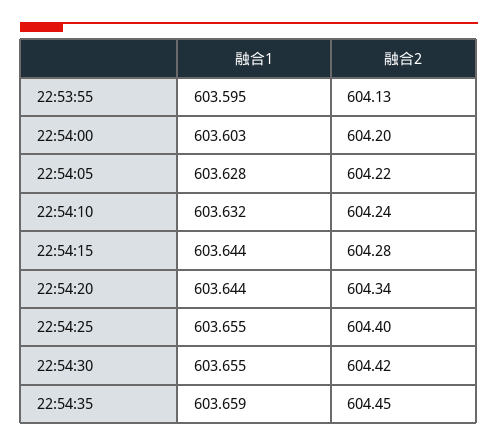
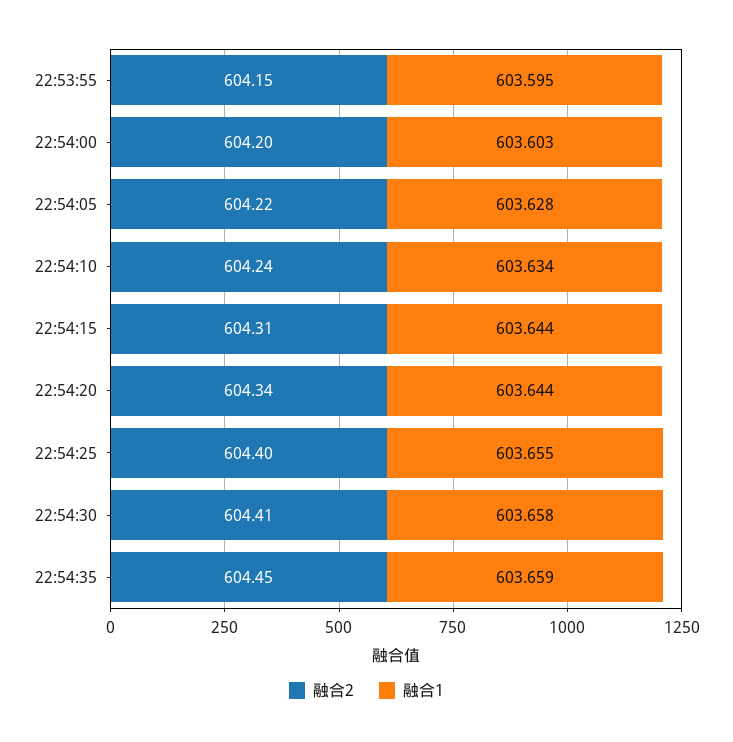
融合2, 22:53:55: 604.13 -> 604.15
融合1, 22:54:10: 603.632 -> 603.634
融合2, 22:54:15: 604.28 -> 604.31
融合1, 22:54:30: 603.655 -> 603.658
融合2, 22:54:30: 604.42 -> 604.41

